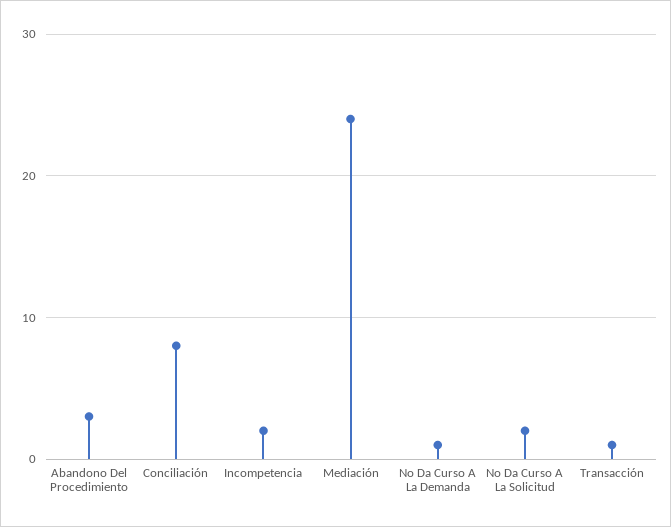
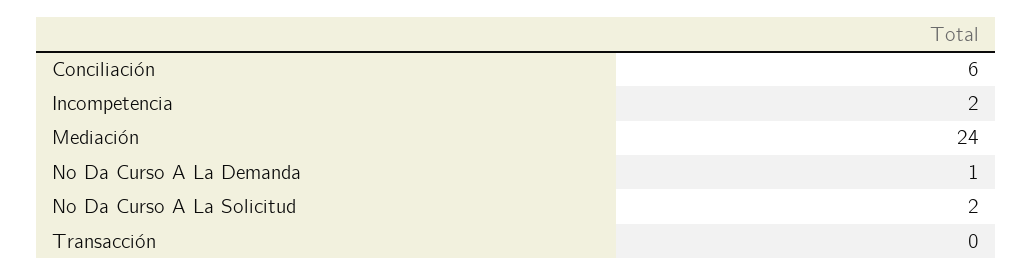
Abandono Del Procedimiento: 3 -> none
Conciliación: 8 -> 6
Transacción: 1 -> 0

